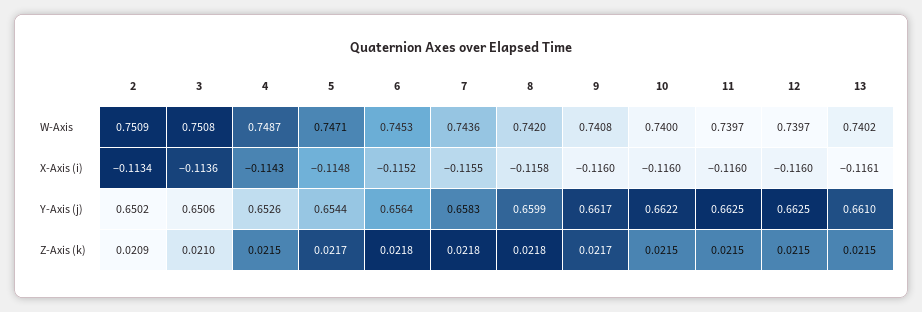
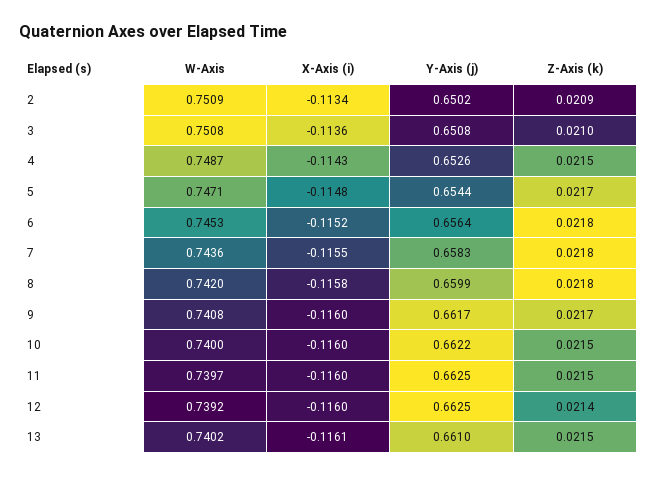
12, W-Axis: 0.7397 -> 0.7392
3, Y-Axis (j): 0.6506 -> 0.6508
12, Z-Axis (k): 0.0215 -> 0.0214

